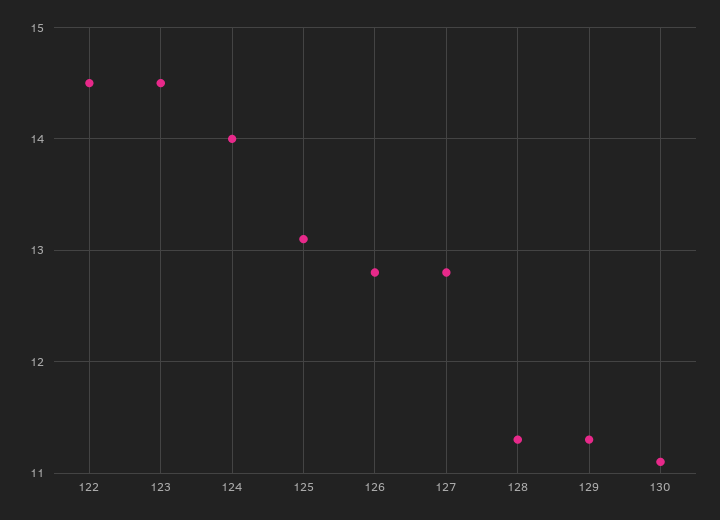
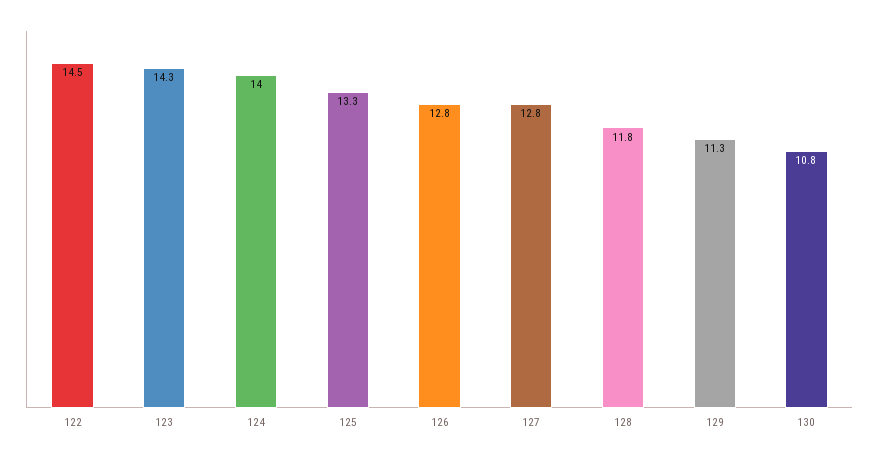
123: 14.5 -> 14.3
125: 13.1 -> 13.3
128: 11.3 -> 11.8
130: 11.1 -> 10.8

